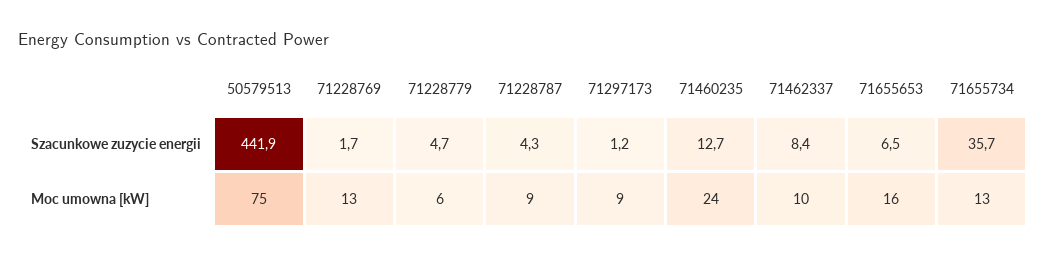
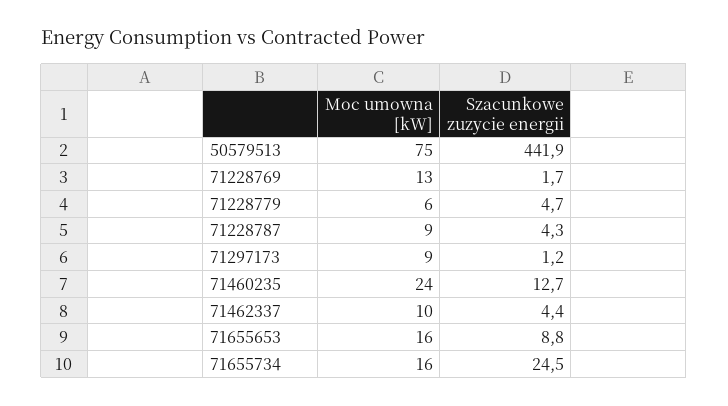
71462337, Szacunkowe zuzycie energii: 8.4 -> 4.4
71655653, Szacunkowe zuzycie energii: 6.5 -> 8.8
71655734, Szacunkowe zuzycie energii: 35.7 -> 24.5
71655734, Moc umowna [kW]: 13 -> 16

